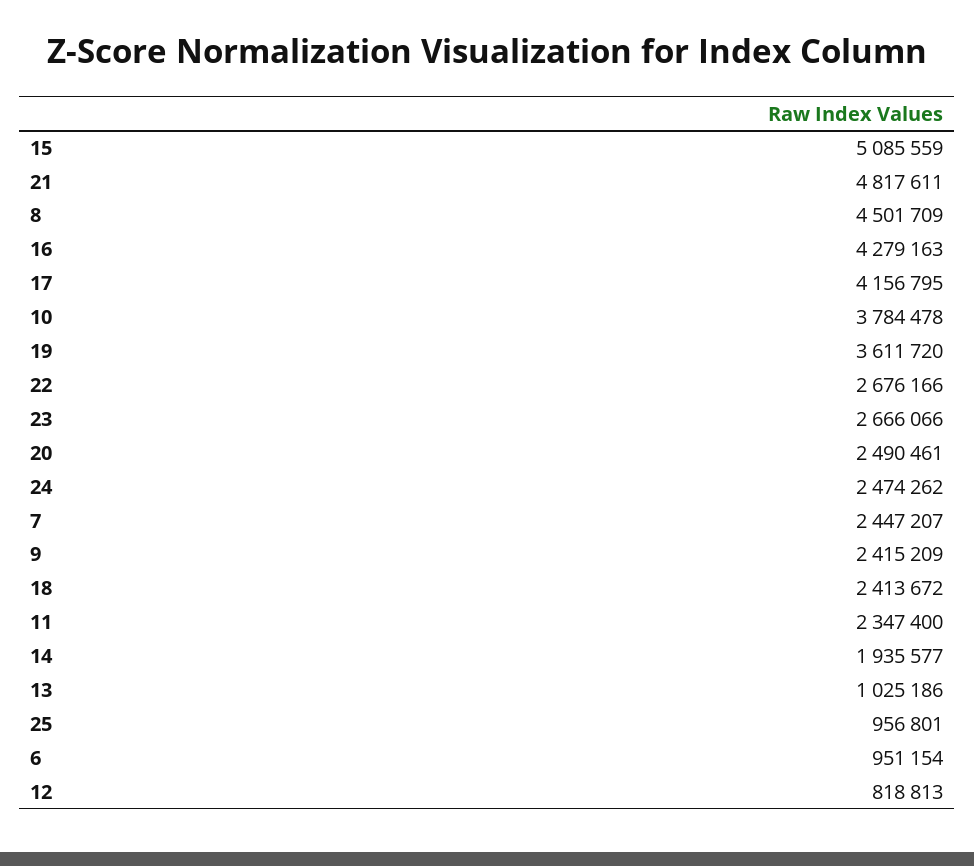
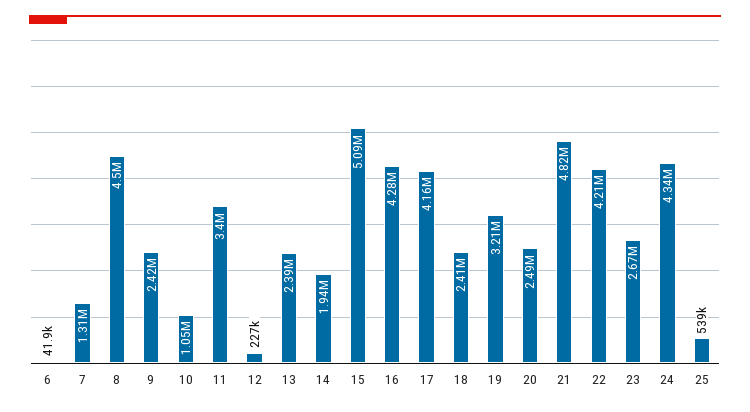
10: 3784478 -> 1050000
19: 3611720 -> 3210000
22: 2676166 -> 4210000
24: 2474262 -> 4340000
7: 2447207 -> 1310000
11: 2347400 -> 3400000
13: 1025186 -> 2390000
25: 956801 -> 539000
6: 951154 -> 41900
12: 818813 -> 227000

